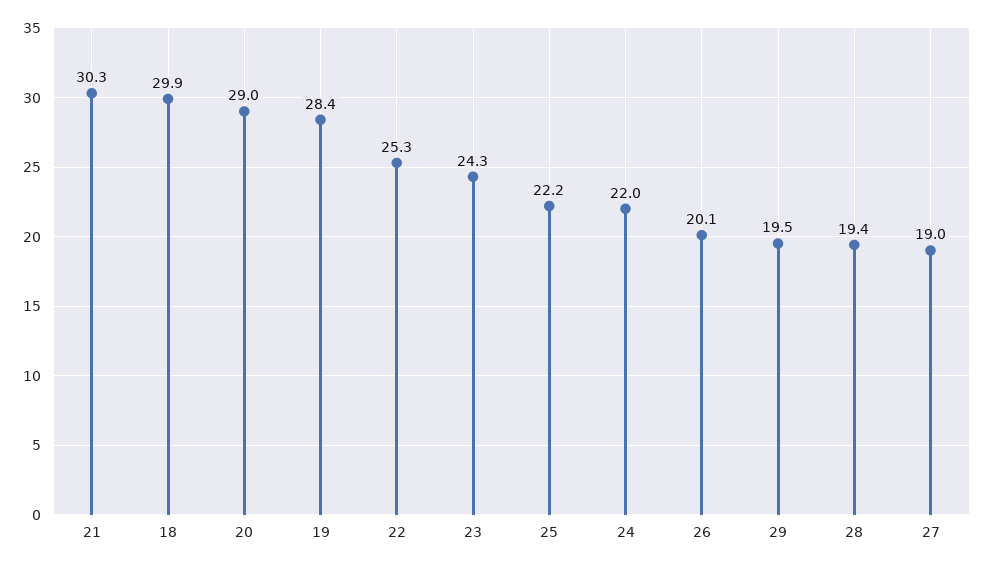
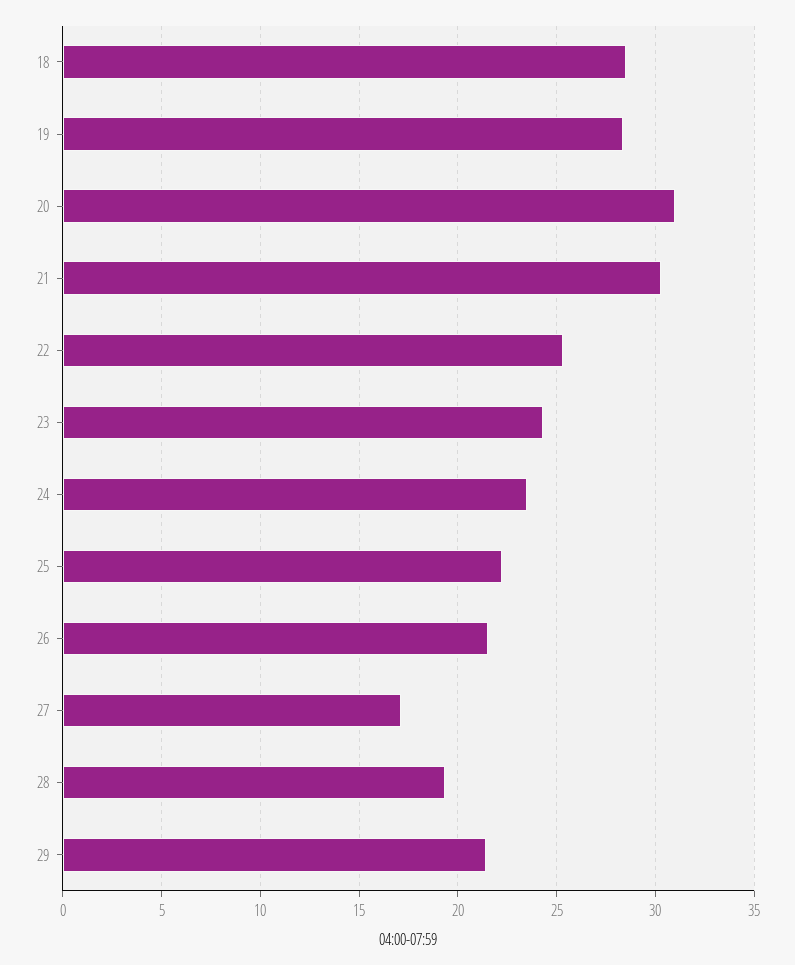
18: 29.9 -> 28.5
20: 29 -> 31
24: 22 -> 23.5
26: 20.1 -> 21.5
29: 19.5 -> 21.5
27: 19 -> 17

